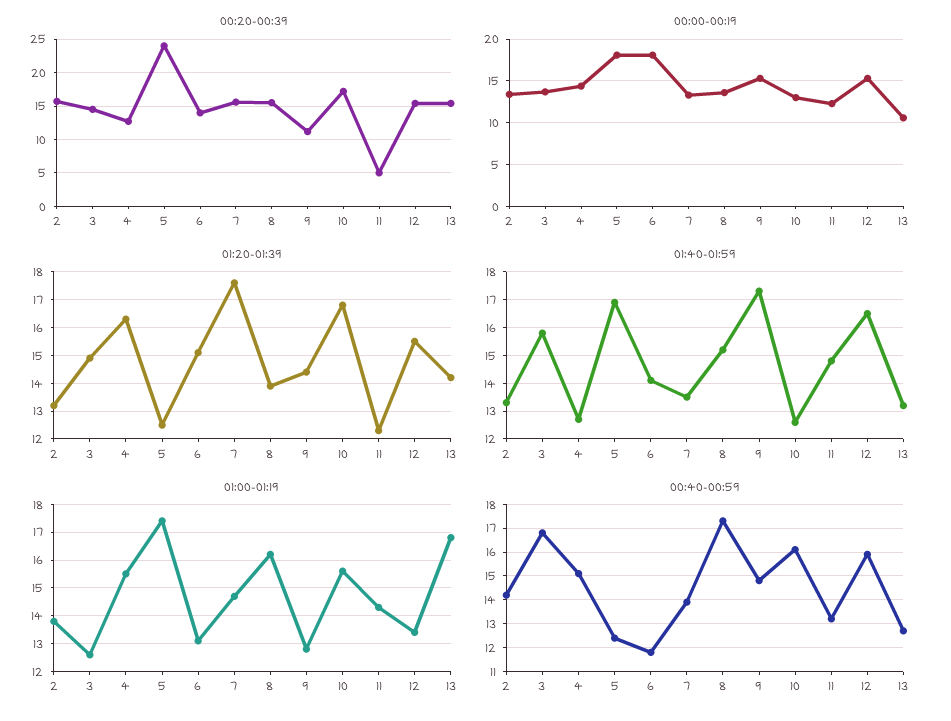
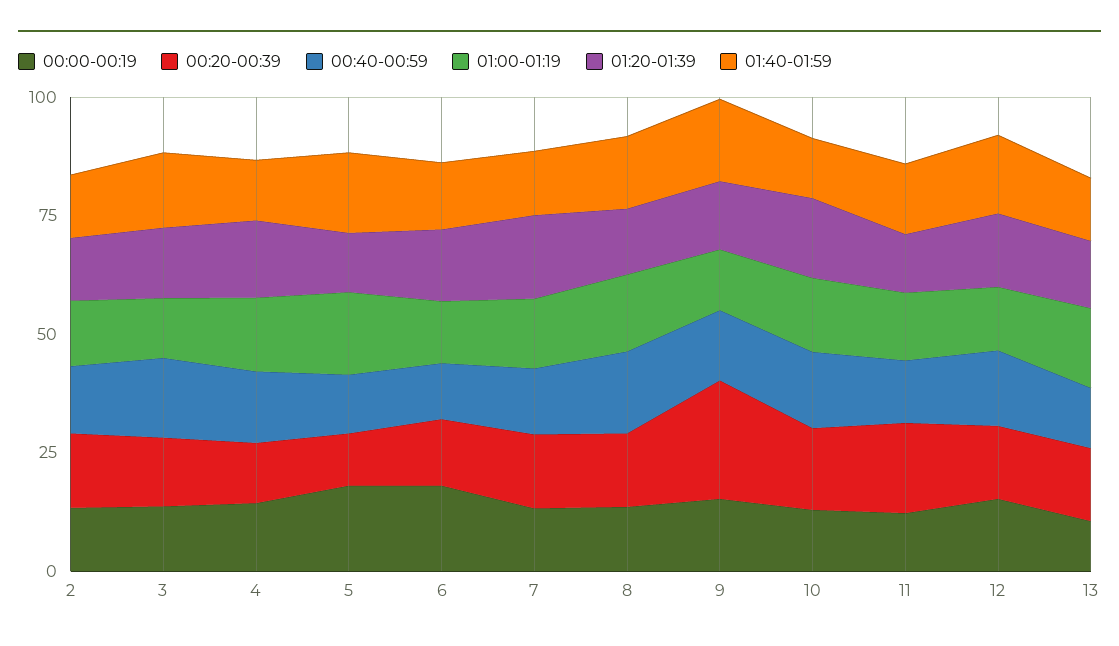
00:20-00:39, 5: 24 -> 10
00:20-00:39, 9: 11 -> 25
00:20-00:39, 11: 5 -> 20

